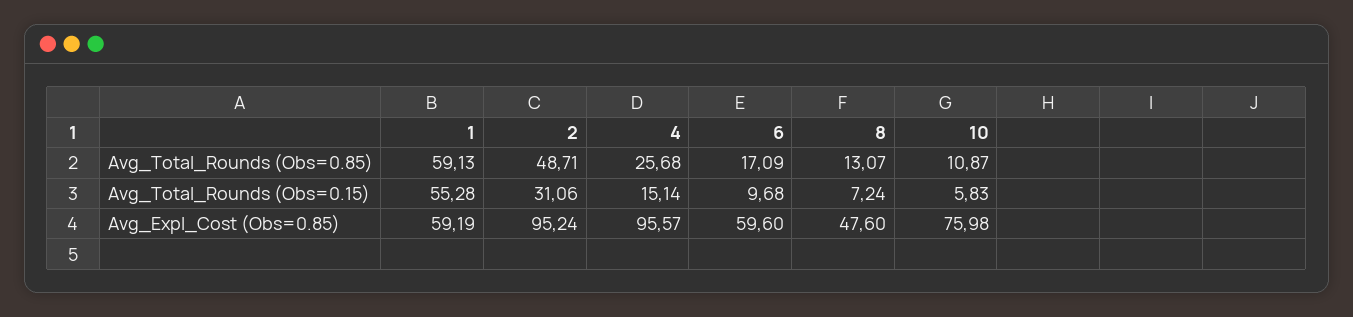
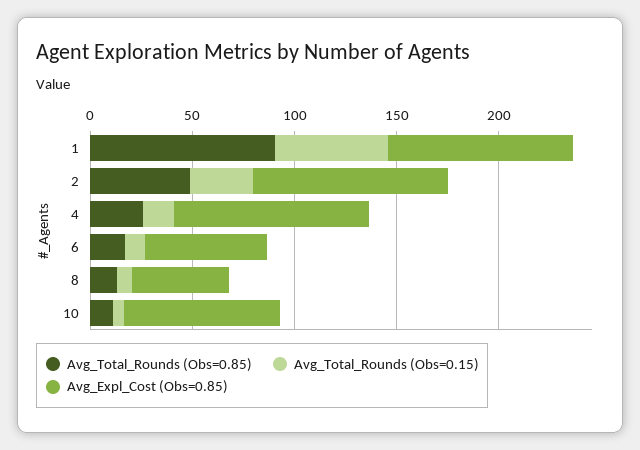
Avg_Total_Rounds (Obs=0.85), 1: 59.13 -> 90
Avg_Expl_Cost (Obs=0.85), 1: 59.19 -> 90

